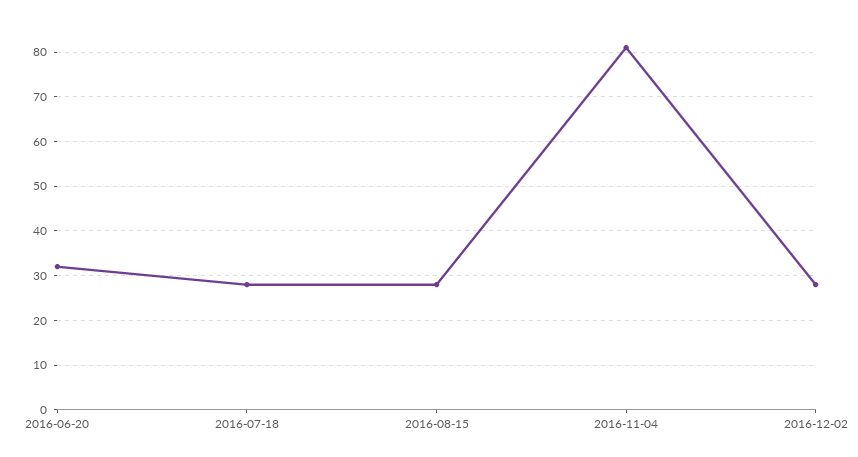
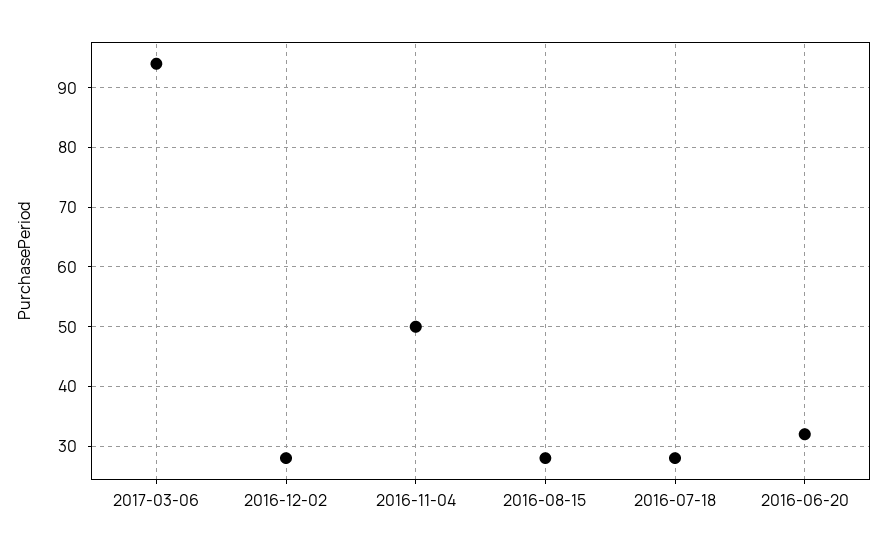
2016-11-04: 80 -> 50
2017-03-06: none -> 95

